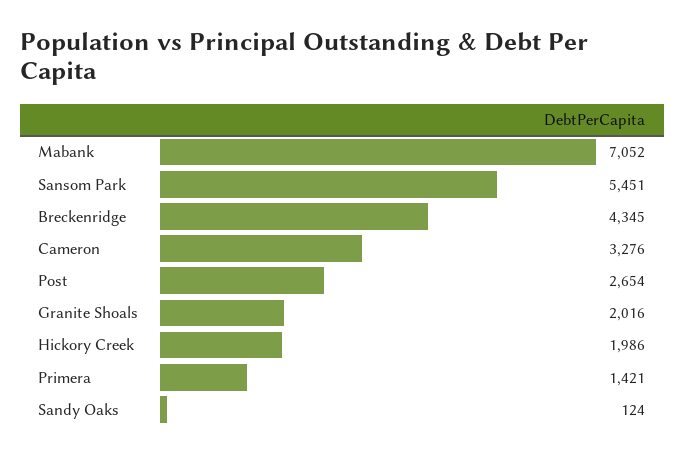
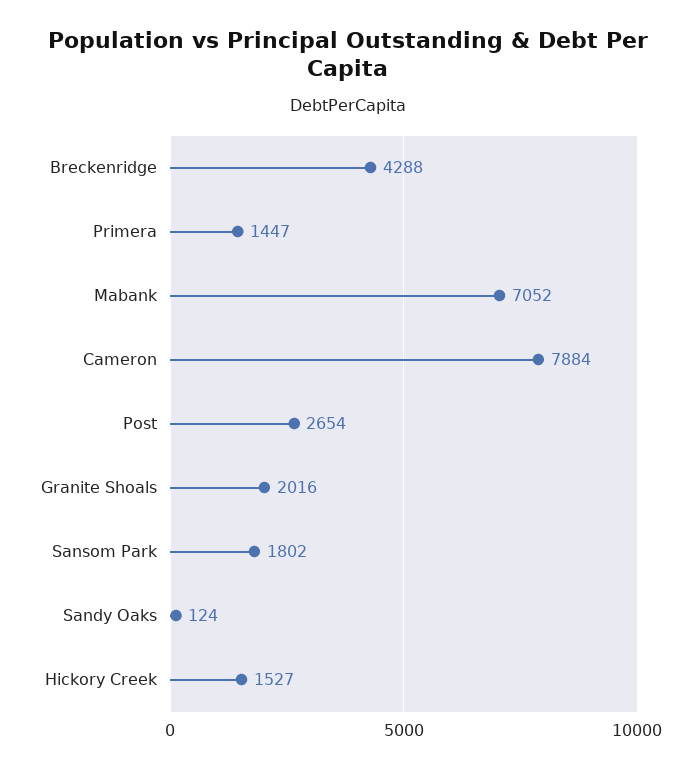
Sansom Park: 5451 -> 1802
Breckenridge: 4345 -> 4288
Cameron: 3276 -> 7884
Hickory Creek: 1986 -> 1527
Primera: 1421 -> 1447

